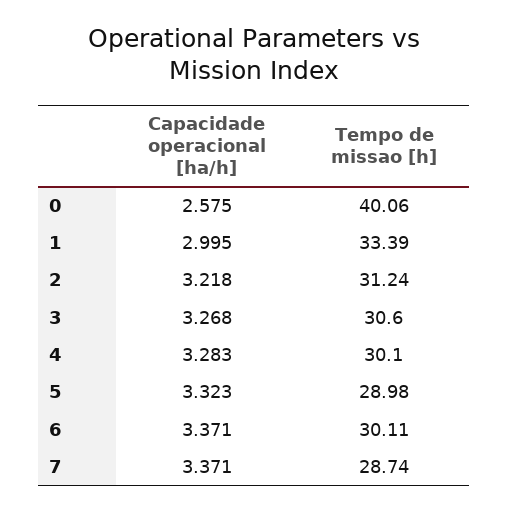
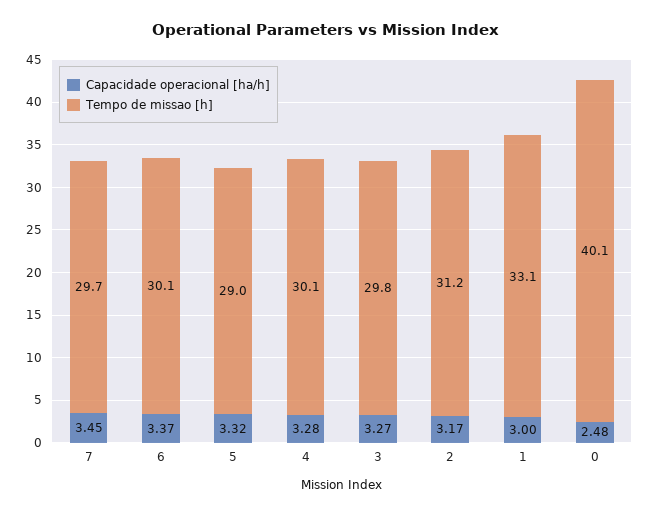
Capacidade operacional [ha/h], 0: 2.575 -> 2.48
Tempo de missao [h], 1: 33.39 -> 33.1
Capacidade operacional [ha/h], 2: 3.218 -> 3.17
Tempo de missao [h], 3: 30.6 -> 29.8
Capacidade operacional [ha/h], 7: 3.371 -> 3.45
Tempo de missao [h], 7: 28.74 -> 29.7

